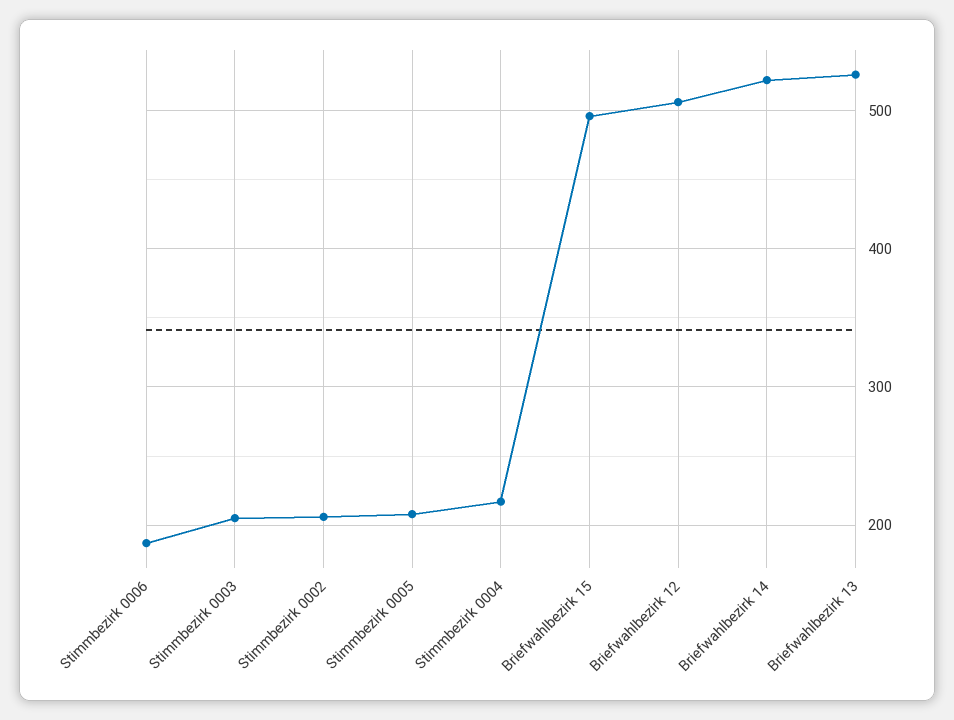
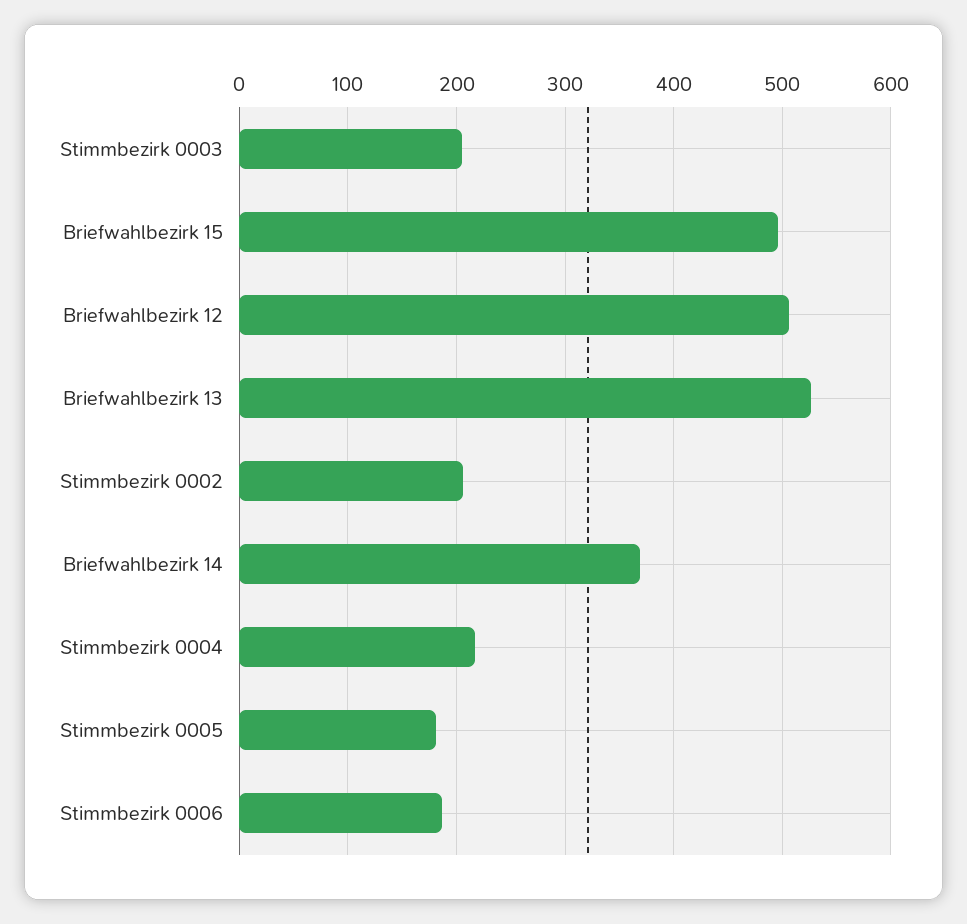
Stimmbezirk 0005: 210 -> 180
Briefwahlbezirk 14: 520 -> 370

